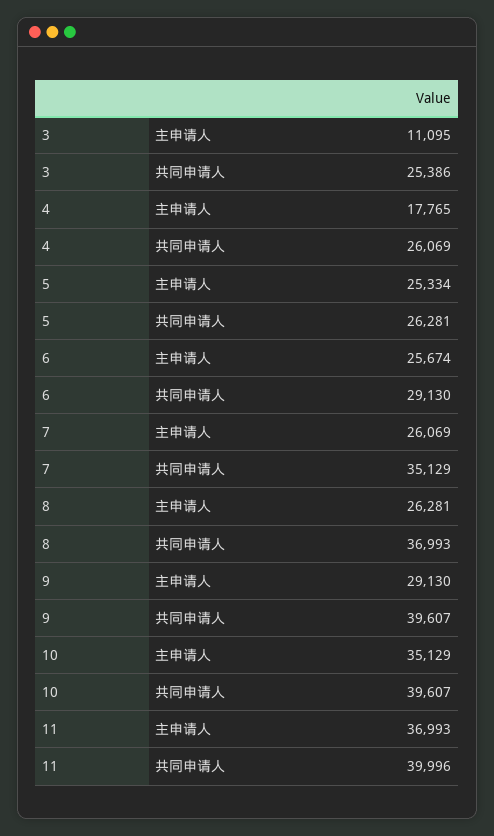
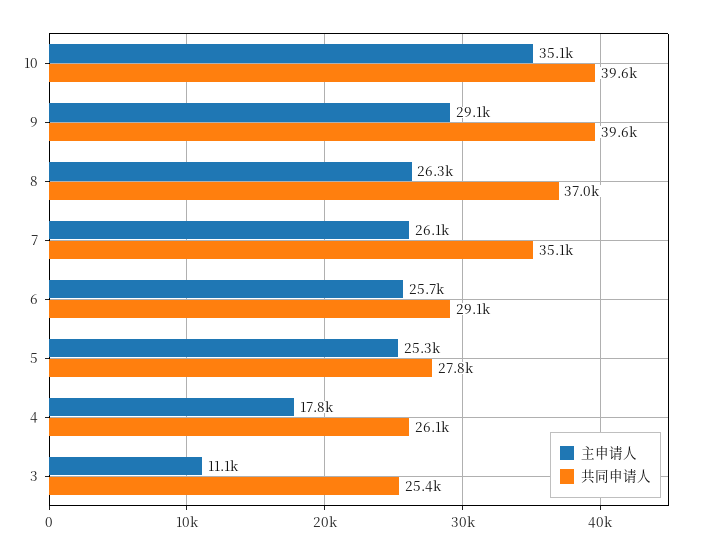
共同申请人, 5: 26281 -> 27800
主申请人, 11: 36993 -> none
共同申请人, 11: 39996 -> none

